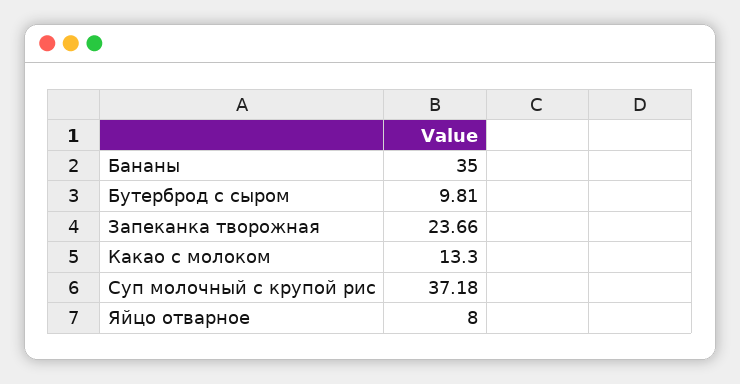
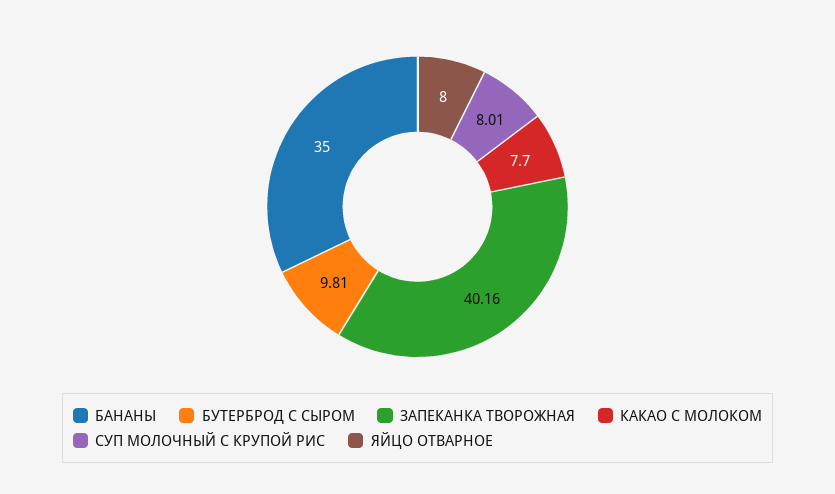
Запеканка творожная: 23.66 -> 40.16
Какао с молоком: 13.3 -> 7.7
Суп молочный с крупой рис: 37.18 -> 8.01

